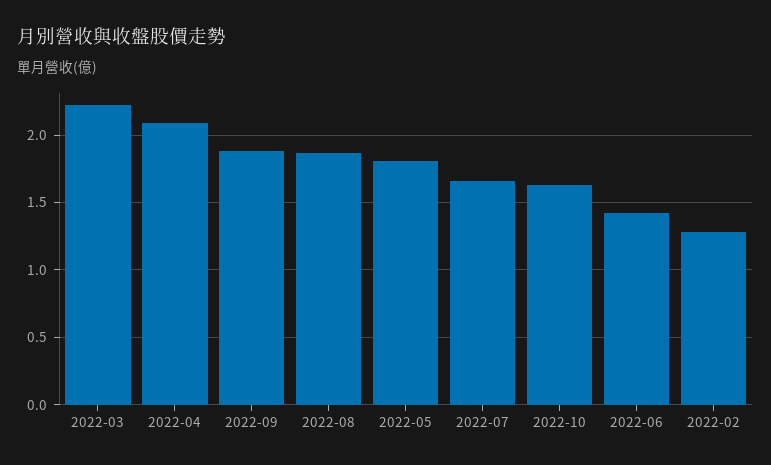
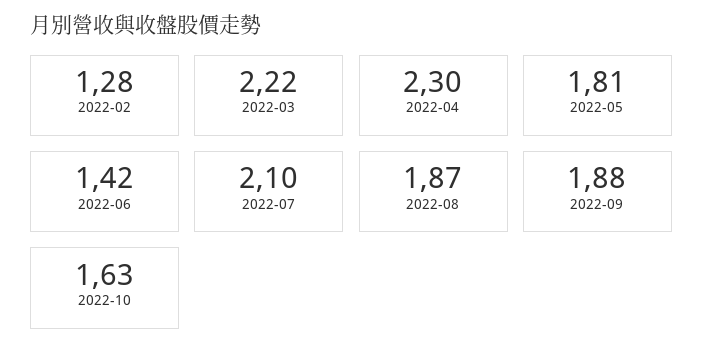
2022-04: 2.1 -> 2.3
2022-07: 1.65 -> 2.1

